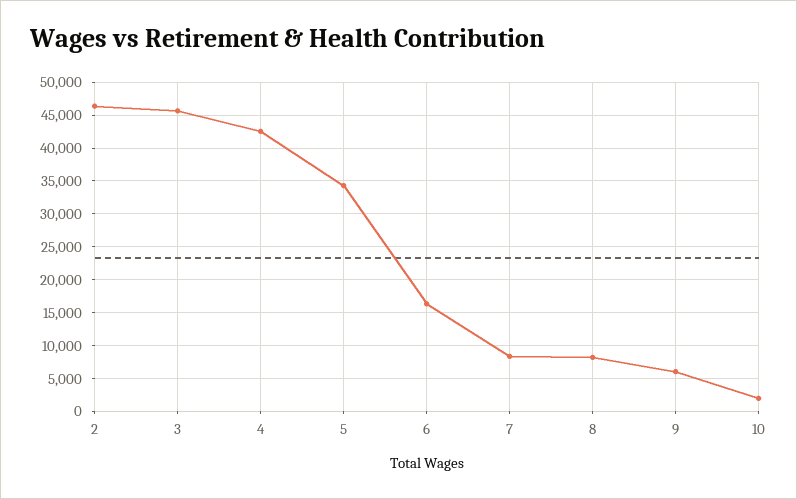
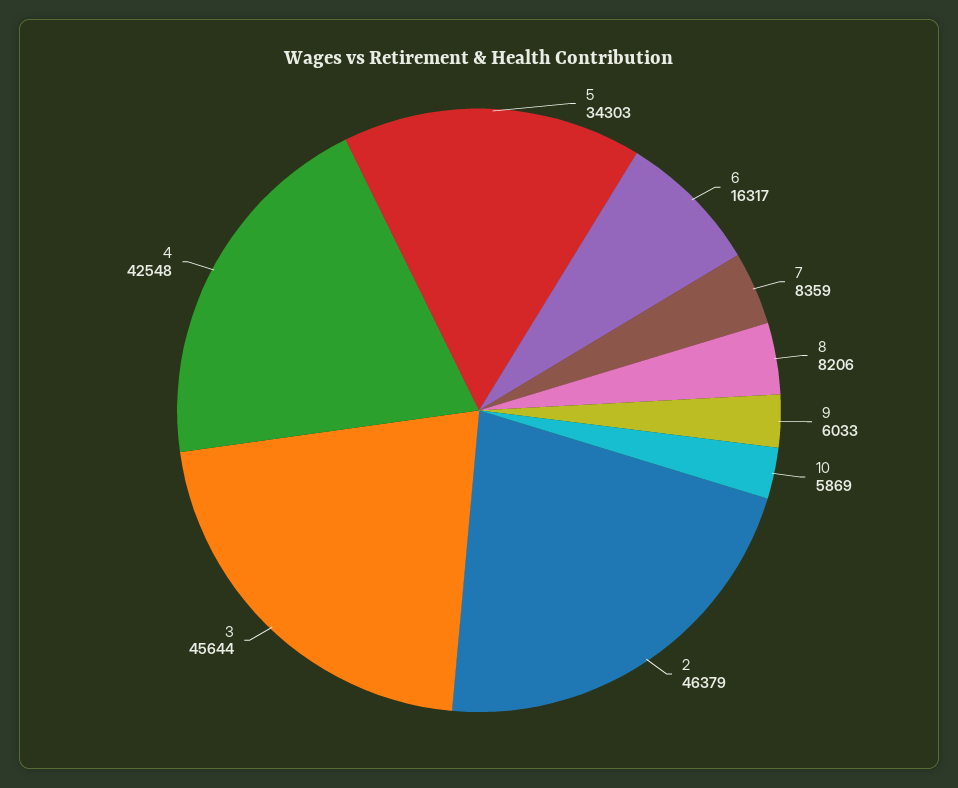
10: 2000 -> 5869

